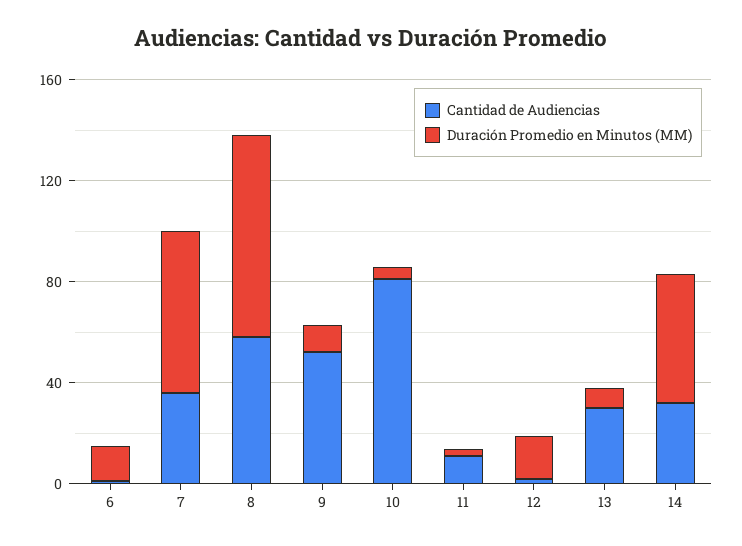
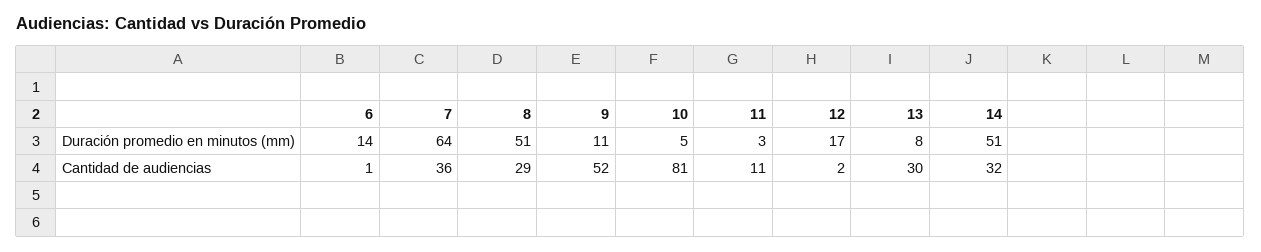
Cantidad de Audiencias, 8: 60 -> 29
Duración Promedio en Minutos (MM), 8: 80 -> 51

